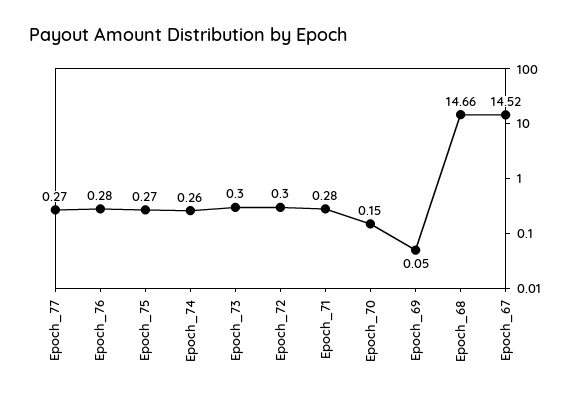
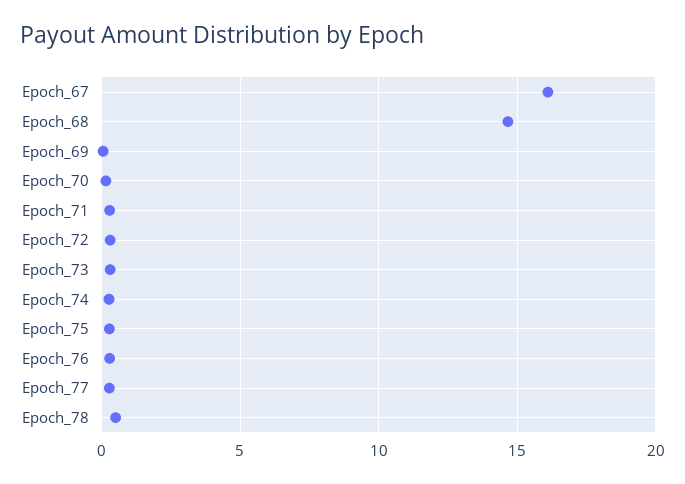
Epoch_67: 14.52 -> 16
Epoch_78: none -> 0.5

